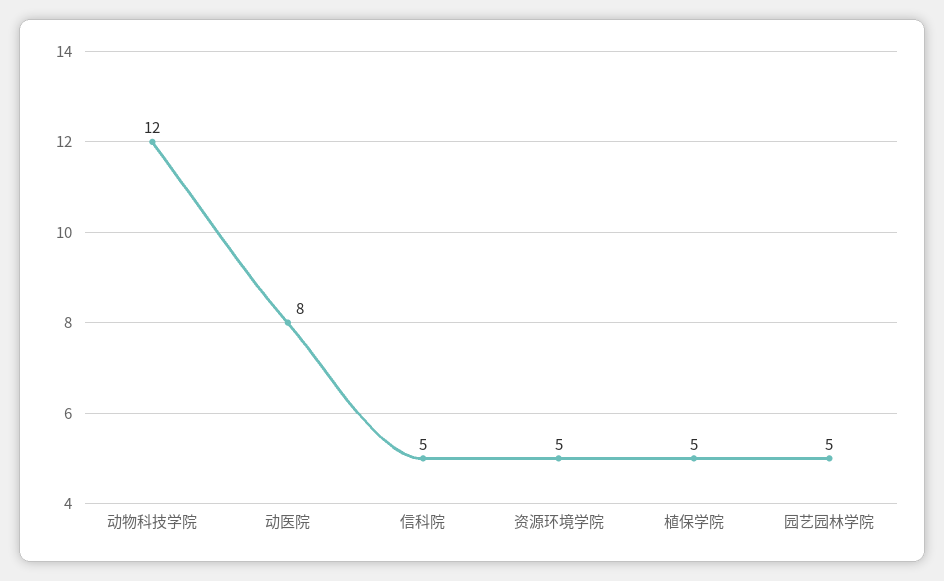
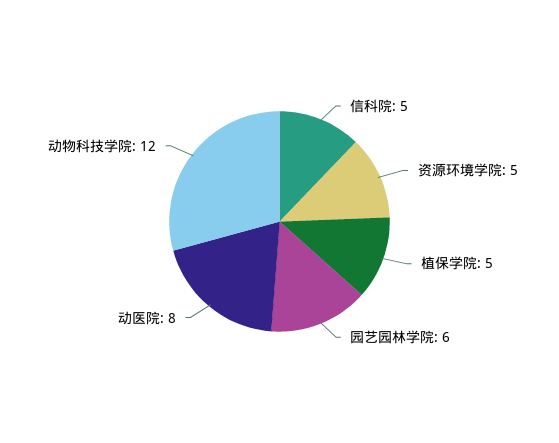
园艺园林学院: 5 -> 6

